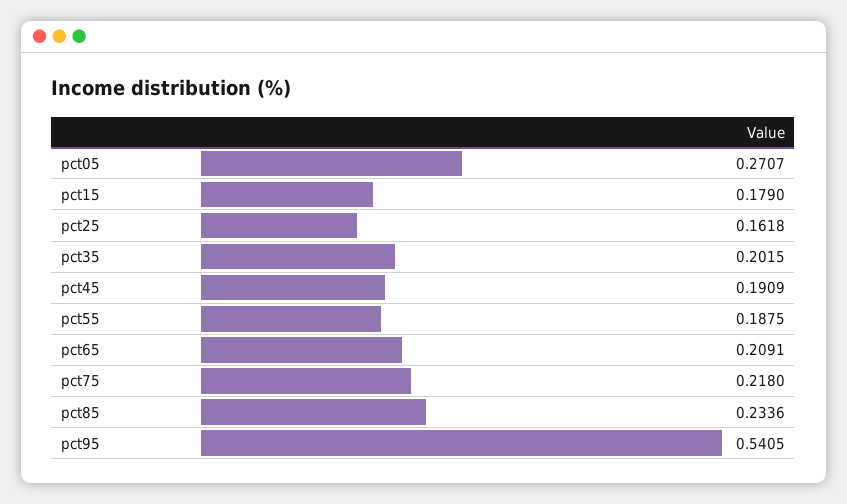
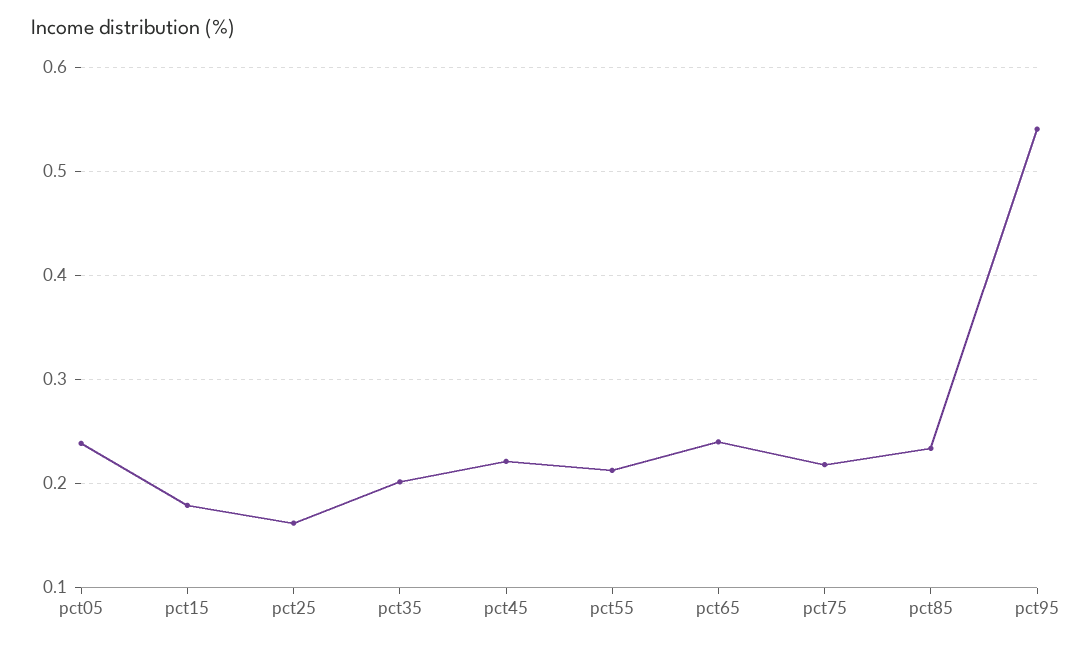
pct05: 0.2707 -> 0.24
pct45: 0.1909 -> 0.22
pct55: 0.1875 -> 0.21
pct65: 0.2091 -> 0.24

